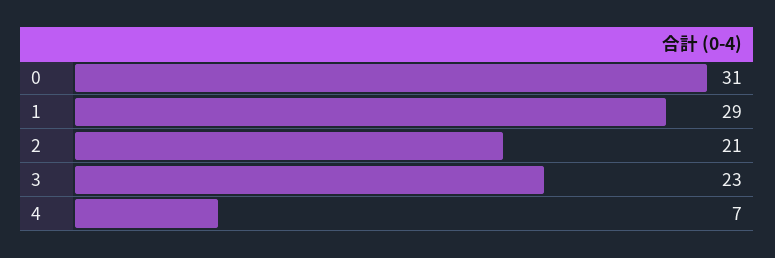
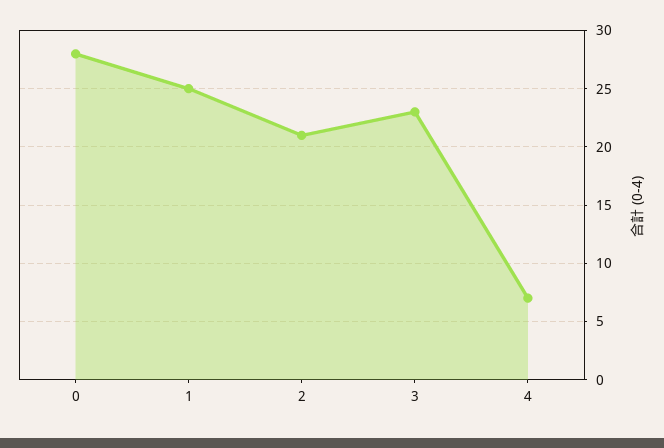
0: 31 -> 28
1: 29 -> 25

